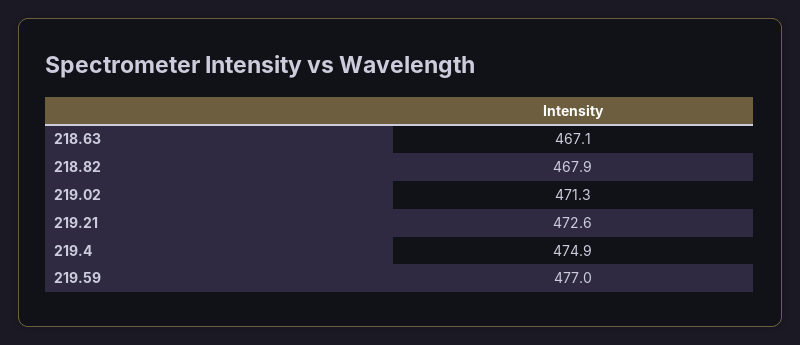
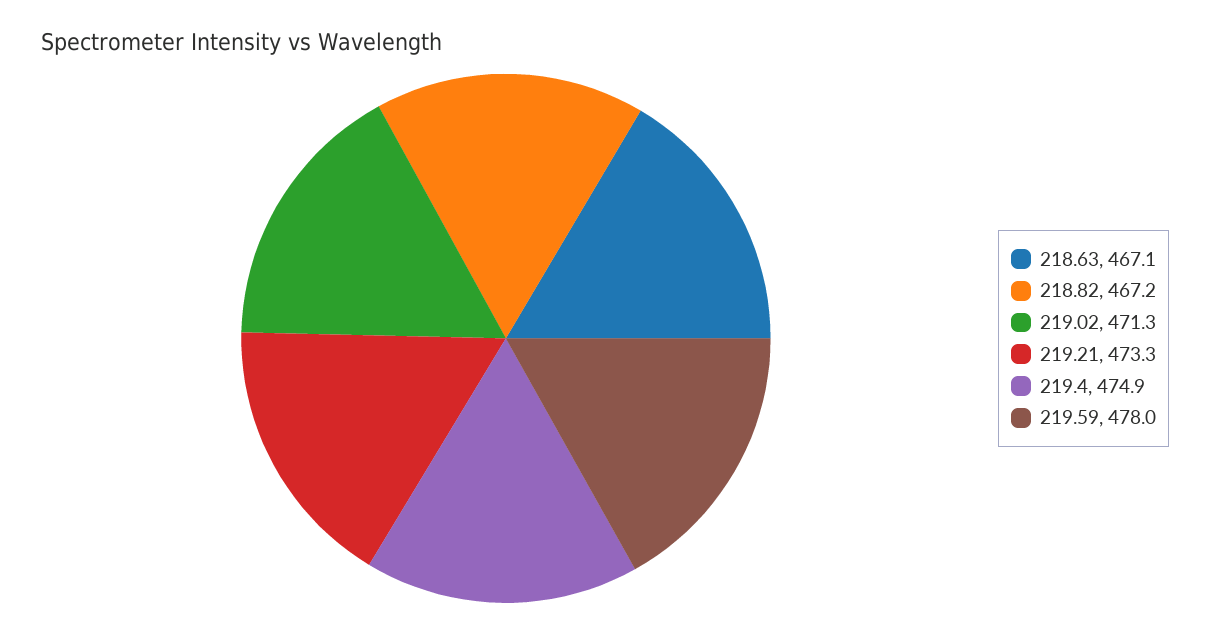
218.82: 467.9 -> 467.2
219.21: 472.6 -> 473.3
219.59: 477 -> 478

